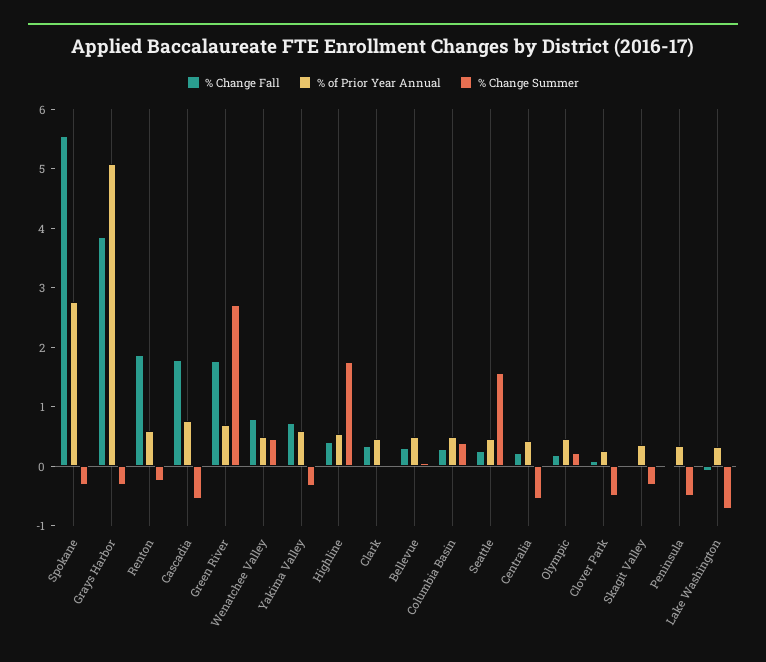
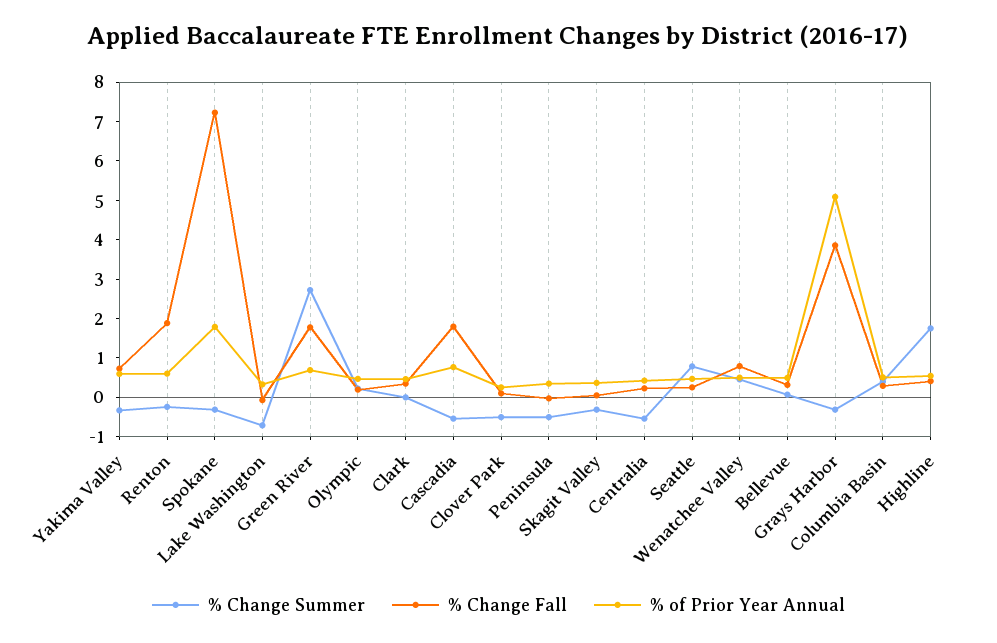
% Change Fall, Spokane: 5.6 -> 7.25
% of Prior Year Annual, Spokane: 2.8 -> 1.75
% Change Summer, Seattle: 1.6 -> 0.75

